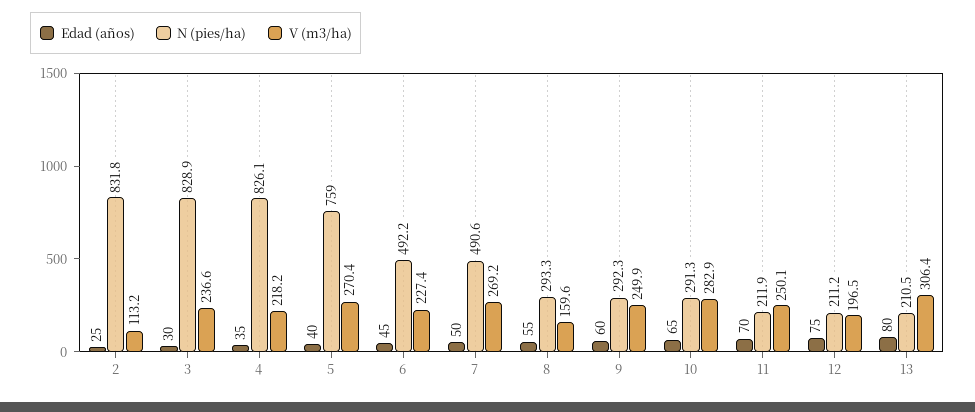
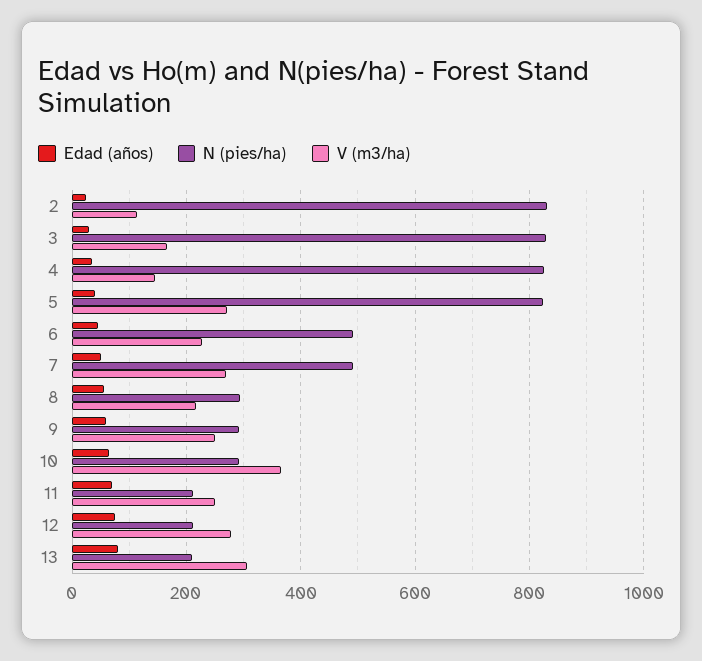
V (m3/ha), 3: 236.6 -> 160
V (m3/ha), 4: 218.2 -> 140
N (pies/ha), 5: 759 -> 820
V (m3/ha), 8: 159.6 -> 220
V (m3/ha), 10: 282.9 -> 360
V (m3/ha), 12: 196.5 -> 280

